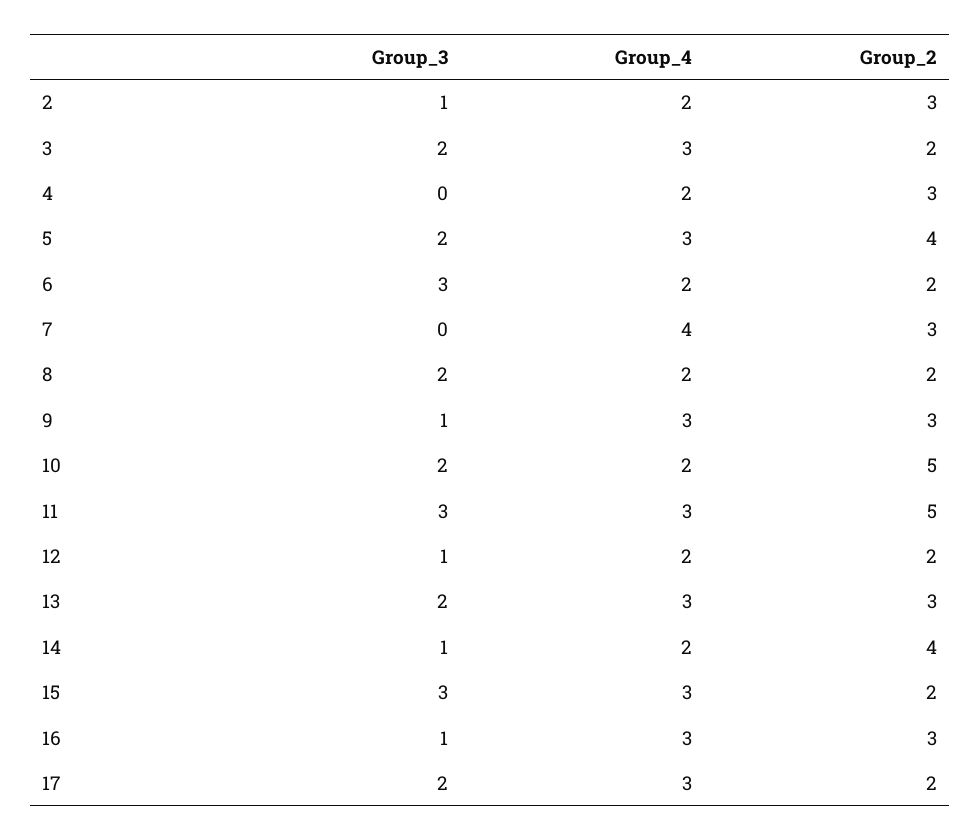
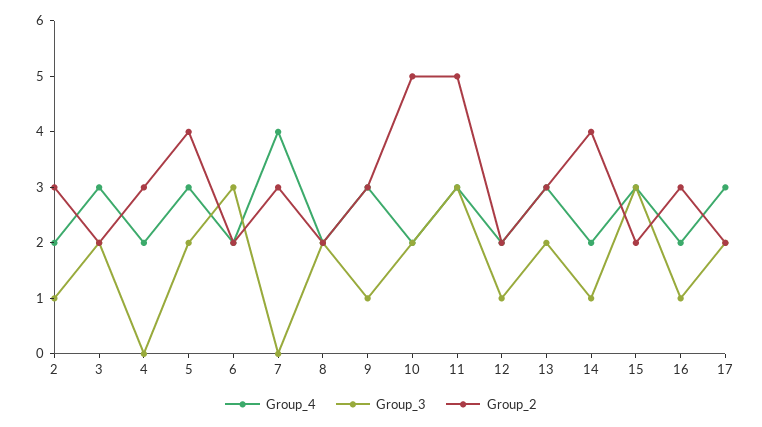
Group_4, 16: 3 -> 2

